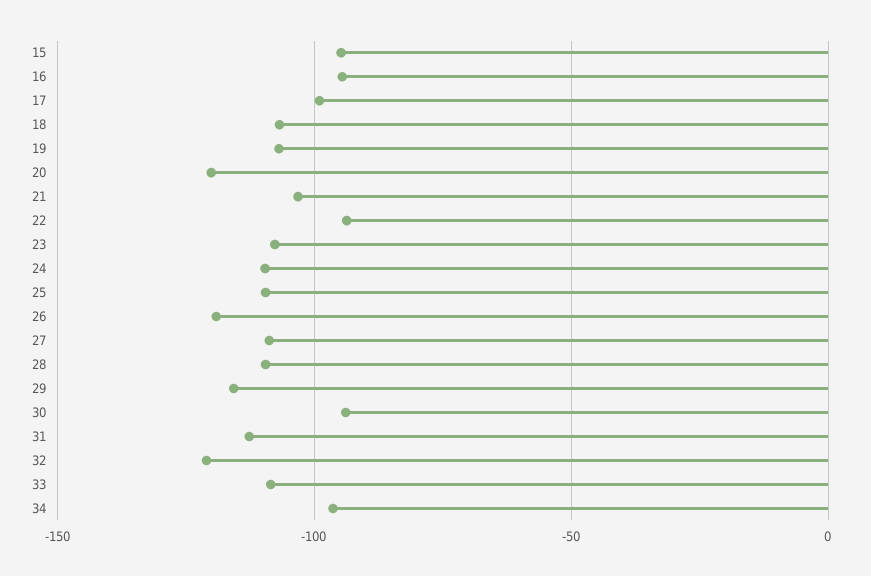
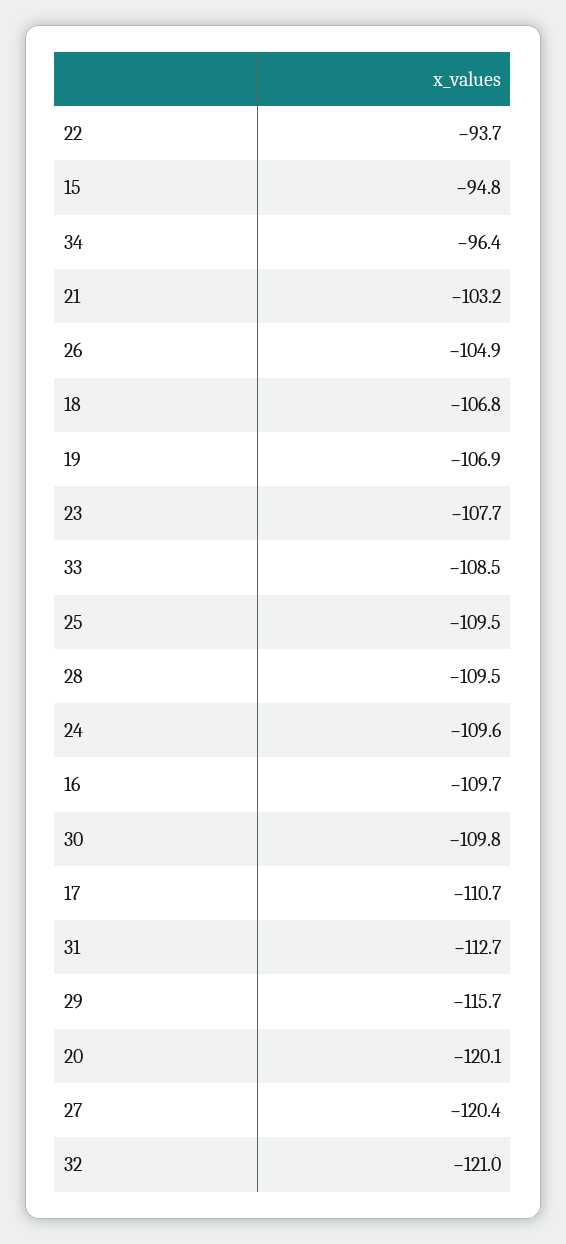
16: -95 -> -109.7
17: -100 -> -110.7
26: -120 -> -104.9
27: -110 -> -120.4
30: -95 -> -109.8

